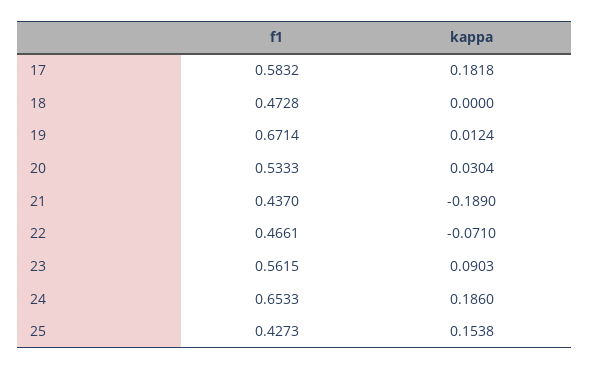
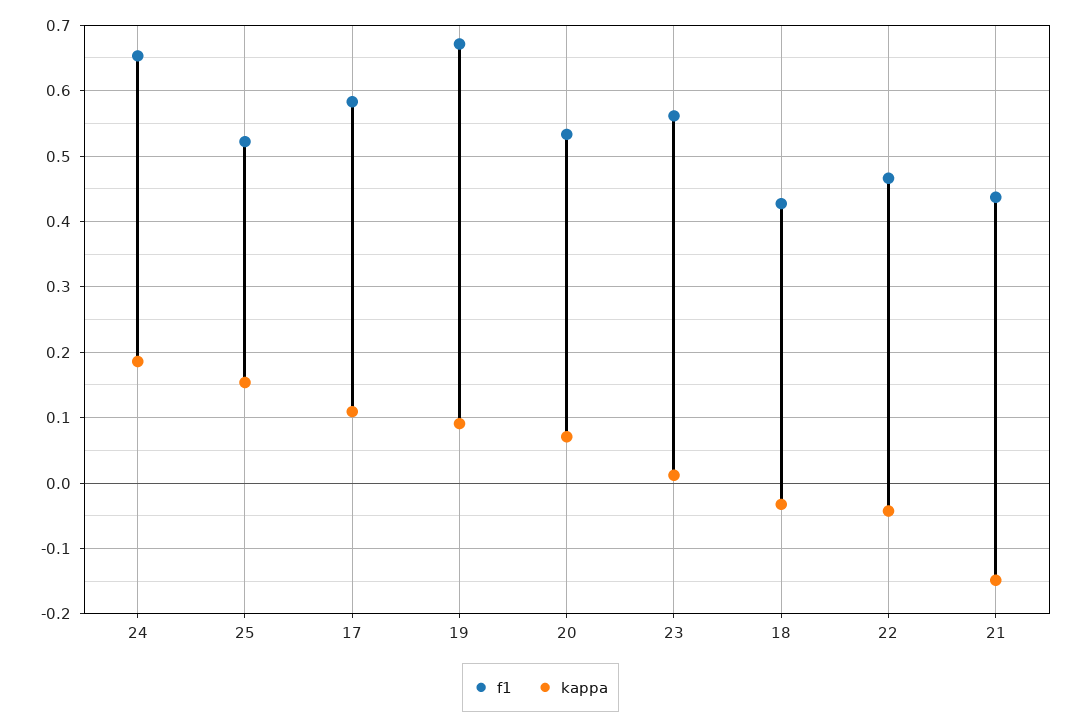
kappa, 17: 0.1818 -> 0.11
f1, 18: 0.4728 -> 0.43
kappa, 18: 0 -> -0.03
kappa, 19: 0.0124 -> 0.09
kappa, 20: 0.0304 -> 0.07
kappa, 21: -0.189 -> -0.15
kappa, 22: -0.071 -> -0.04
kappa, 23: 0.0903 -> 0.01
f1, 25: 0.4273 -> 0.52

